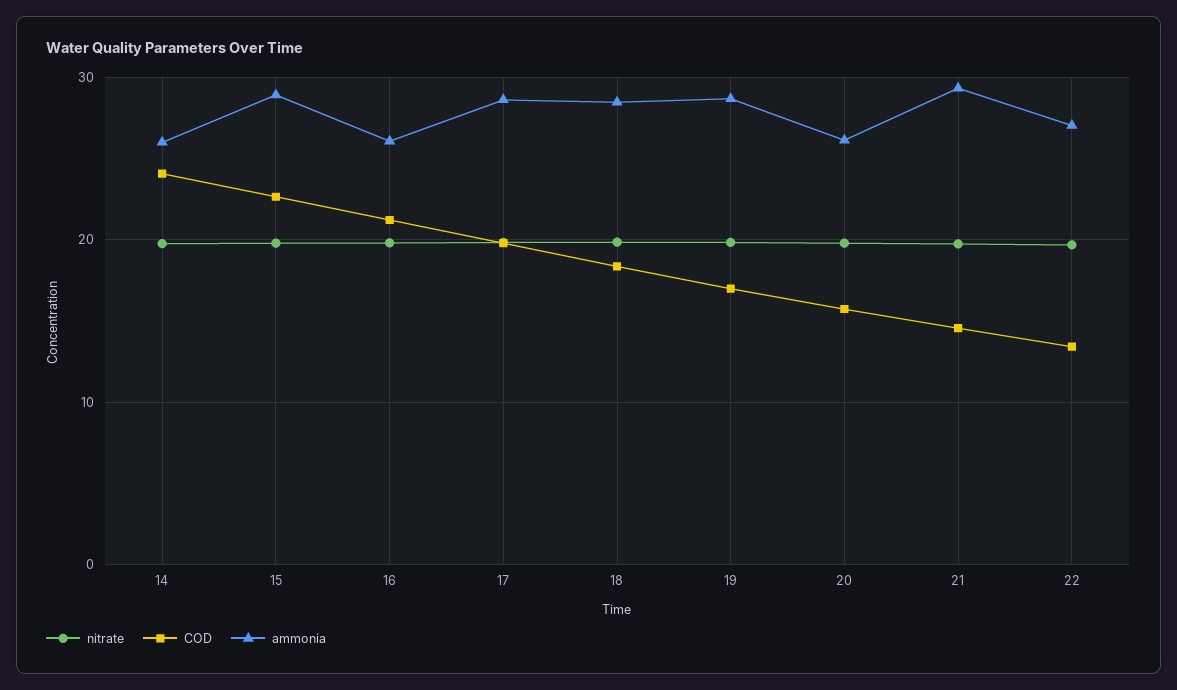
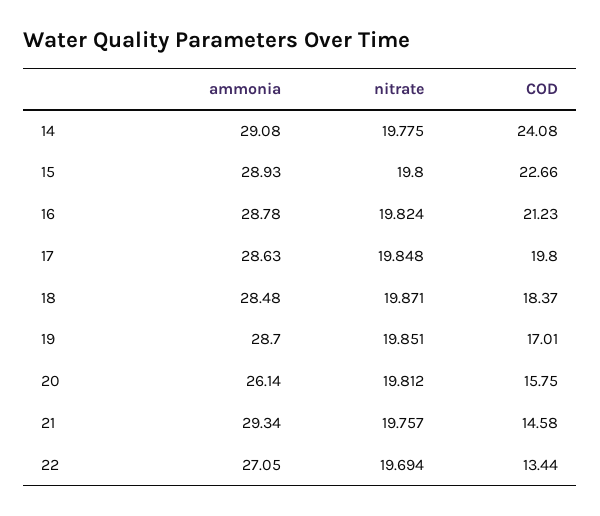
ammonia, 14: 26 -> 29.08
ammonia, 16: 26 -> 28.78

